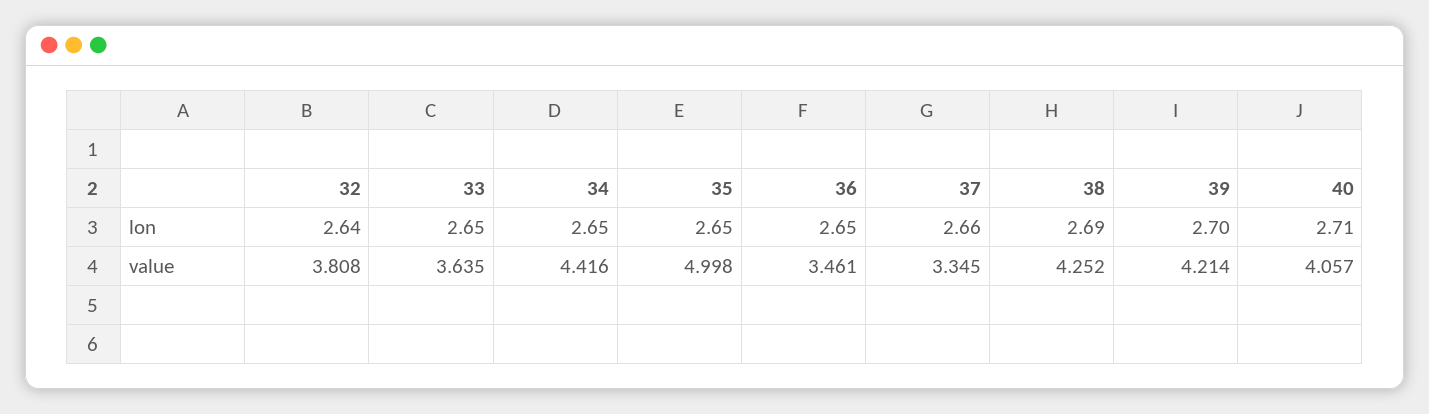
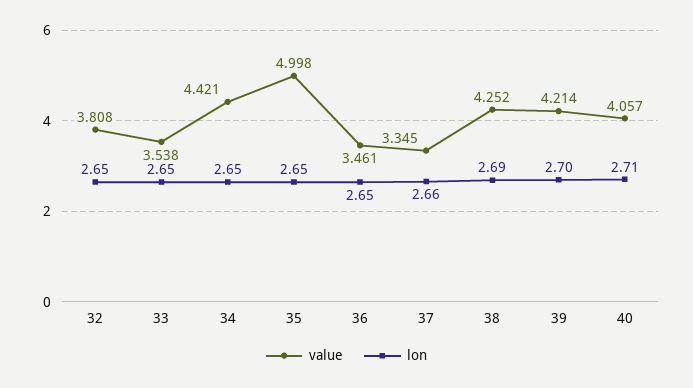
lon, 32: 2.64 -> 2.65
value, 33: 3.635 -> 3.538
value, 34: 4.416 -> 4.421

